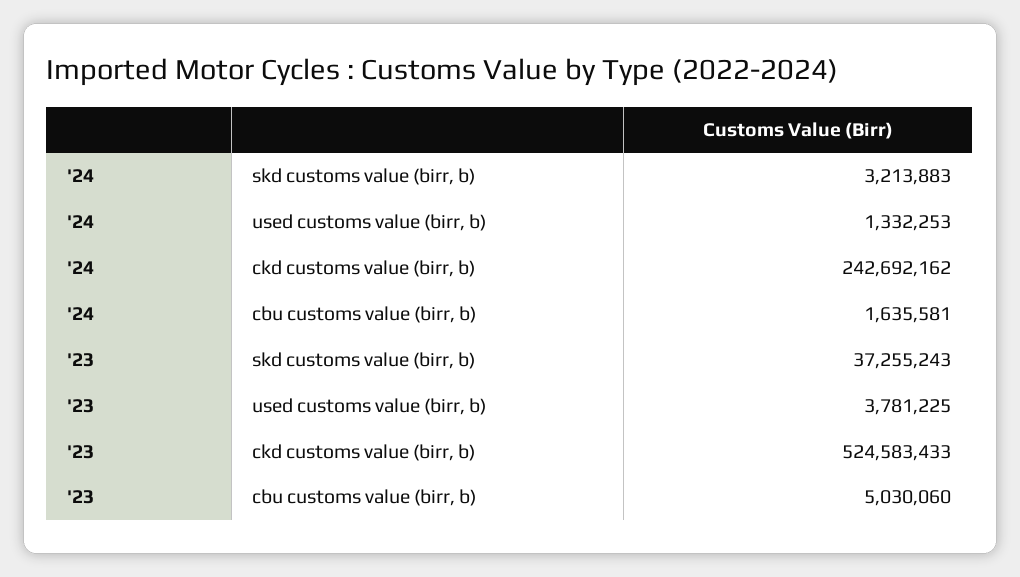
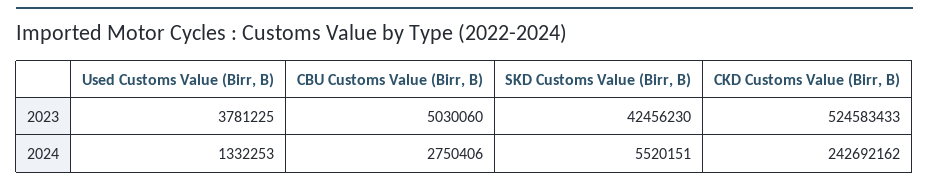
'24, skd customs value (birr, b): 3213883 -> 5520151
'24, cbu customs value (birr, b): 1635581 -> 2750406
'23, skd customs value (birr, b): 37255243 -> 42456230

